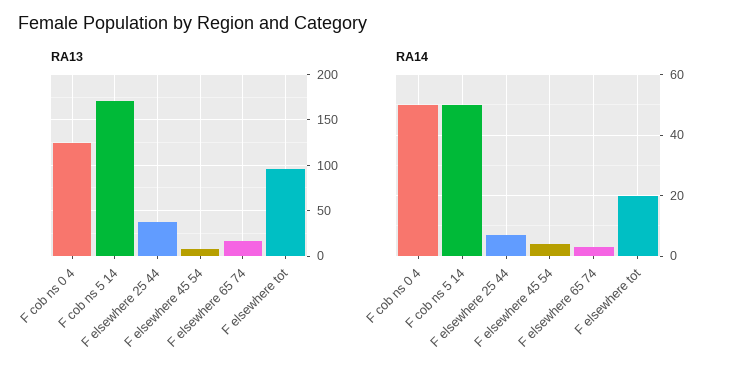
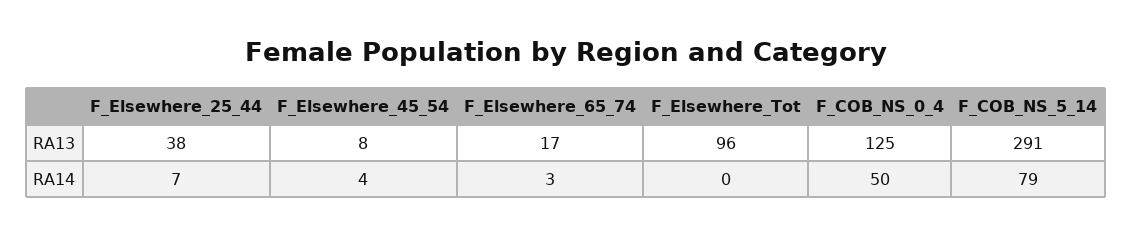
RA13, F cob ns 5 14: 170 -> 291
RA14, F cob ns 5 14: 50 -> 79
RA14, F elsewhere tot: 20 -> 0

